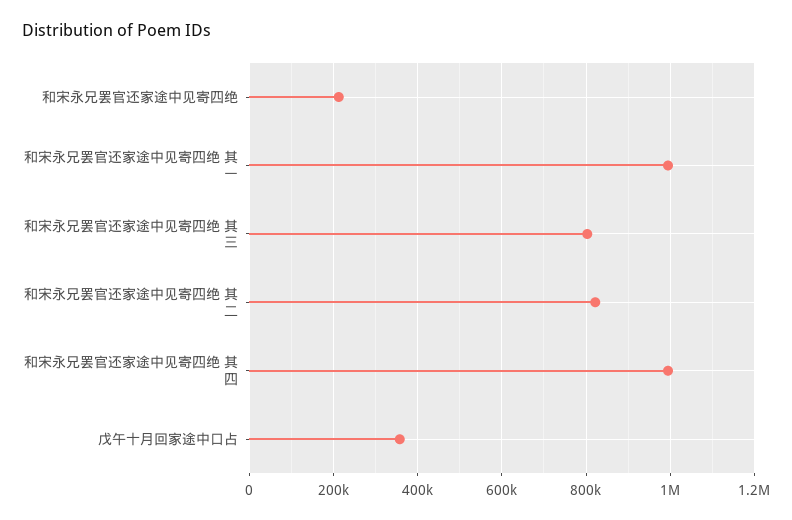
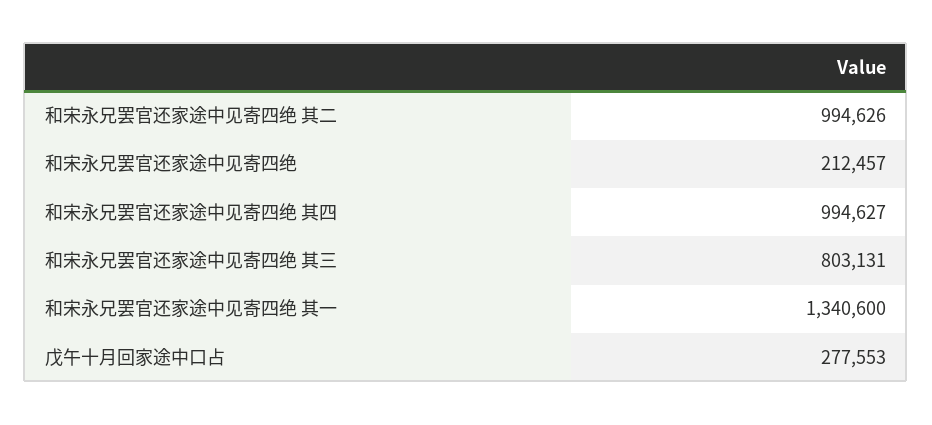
和宋永兄罢官还家途中见寄四绝 其一: 1000000 -> 1340600
和宋永兄罢官还家途中见寄四绝 其二: 820000 -> 994626
戊午十月回家途中口占: 360000 -> 277553

